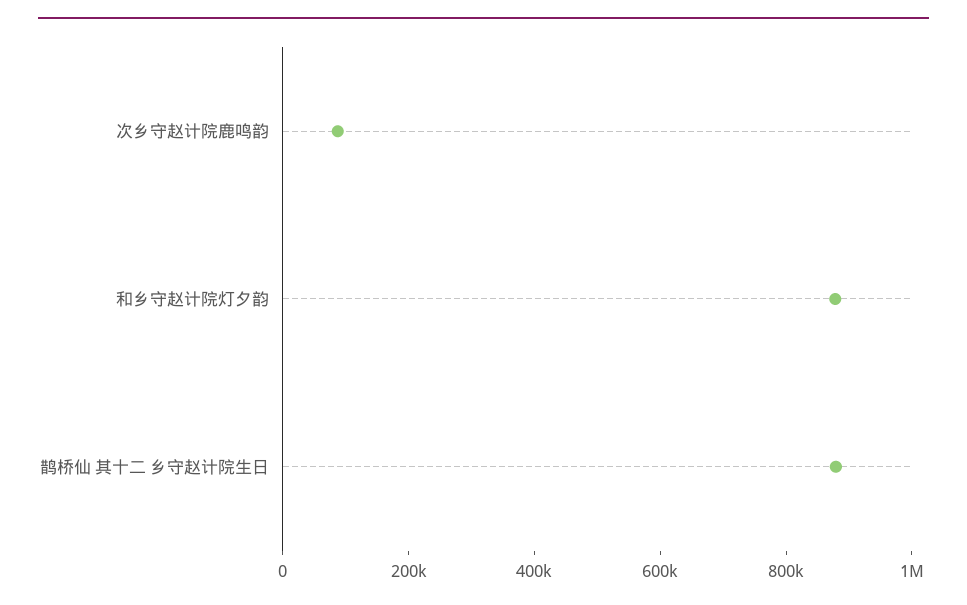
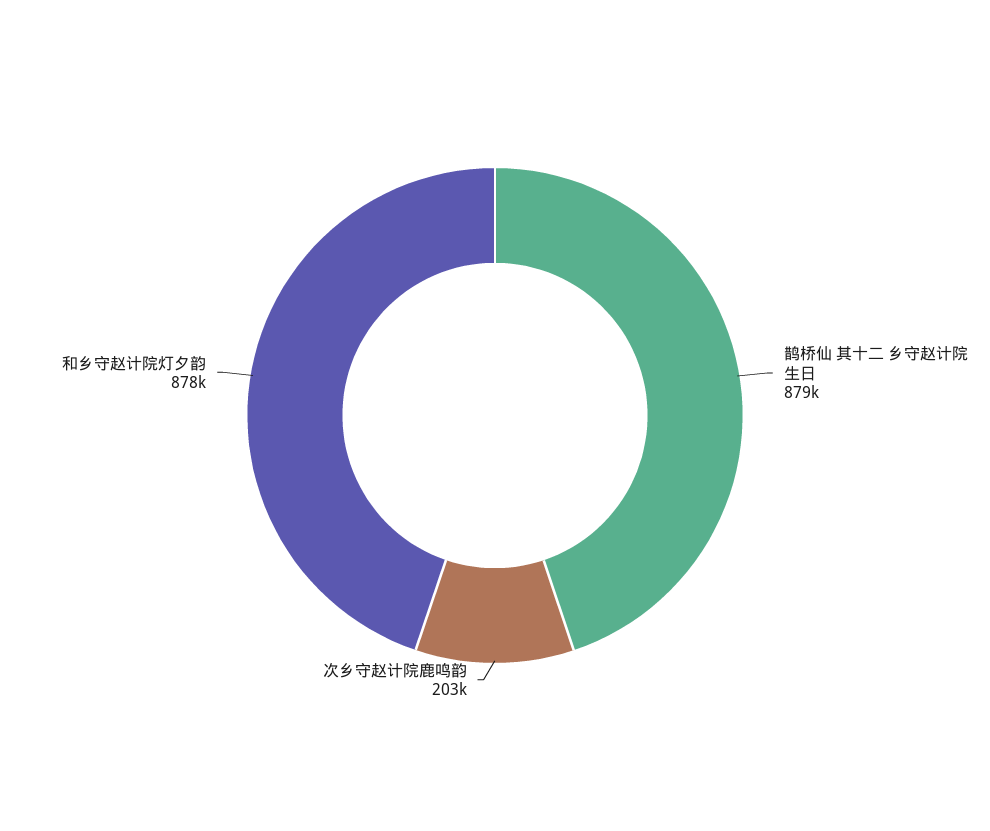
次乡守赵计院鹿鸣韵: 100000 -> 203000

